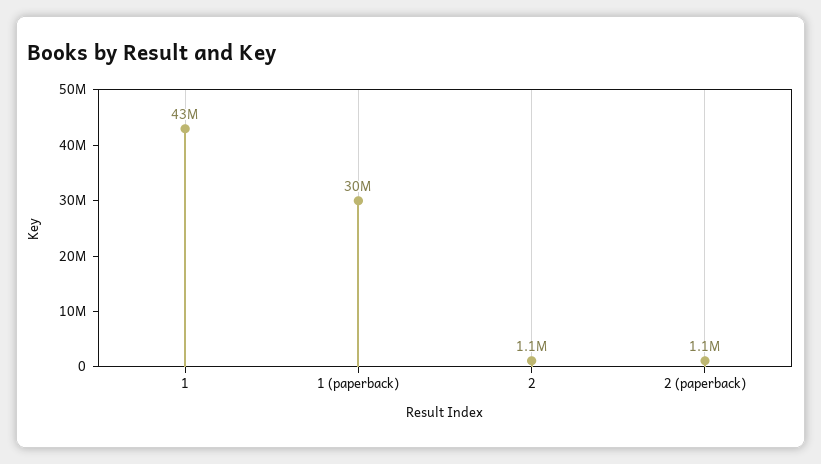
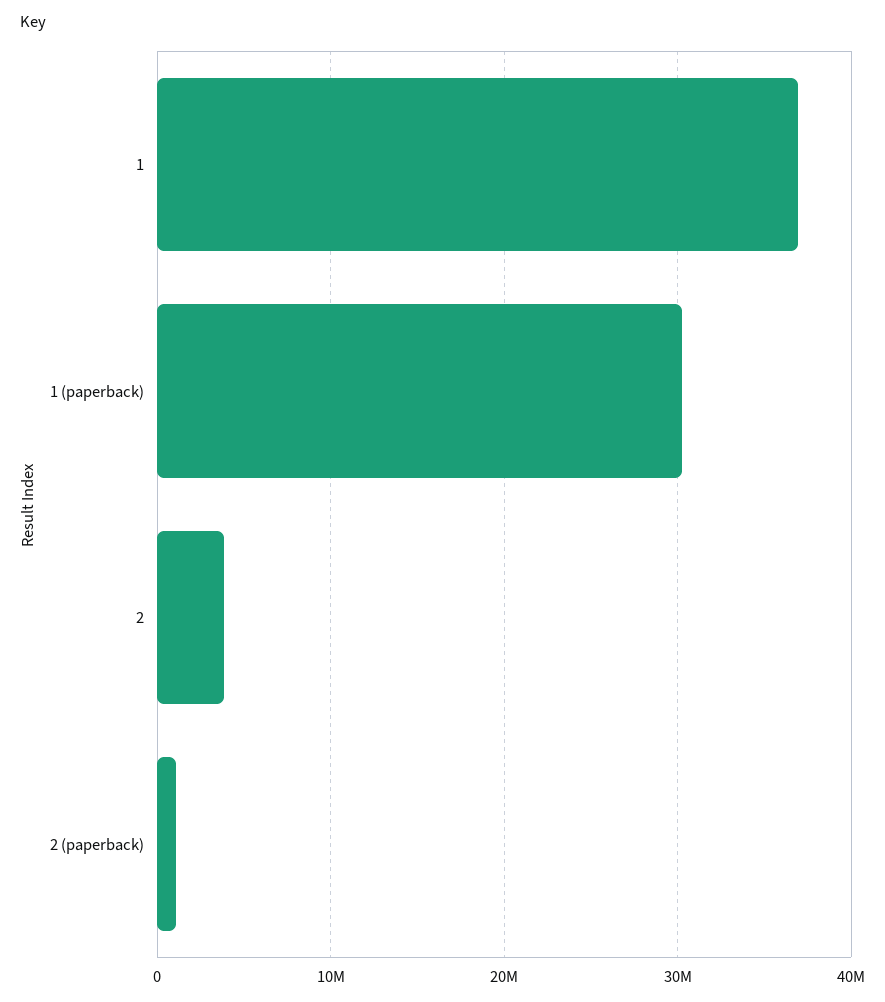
1: 43000000 -> 37000000
2: 1100000 -> 4000000

